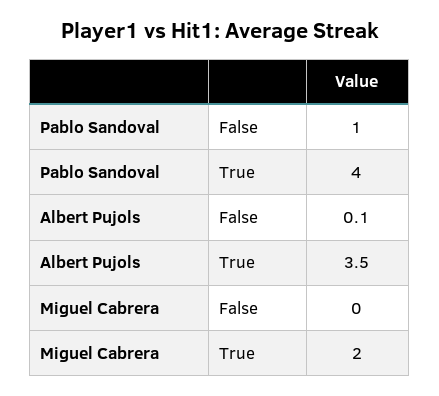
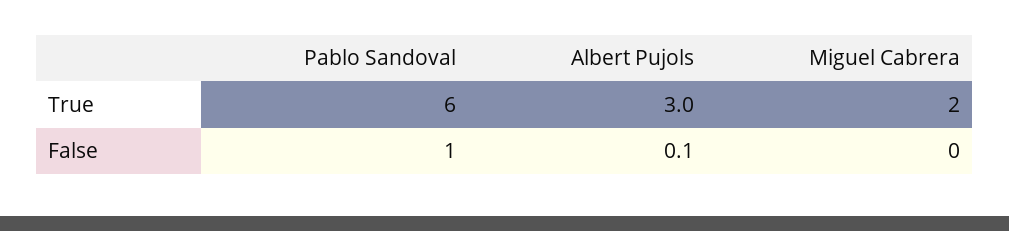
Pablo Sandoval, True: 4 -> 6
Albert Pujols, True: 3.5 -> 3

